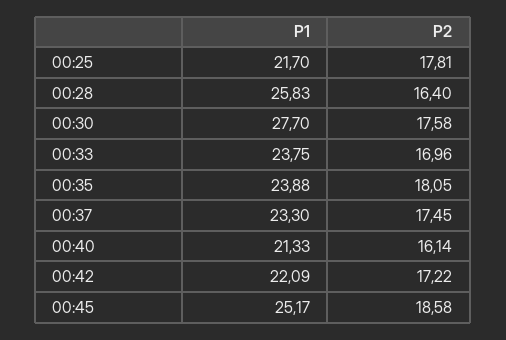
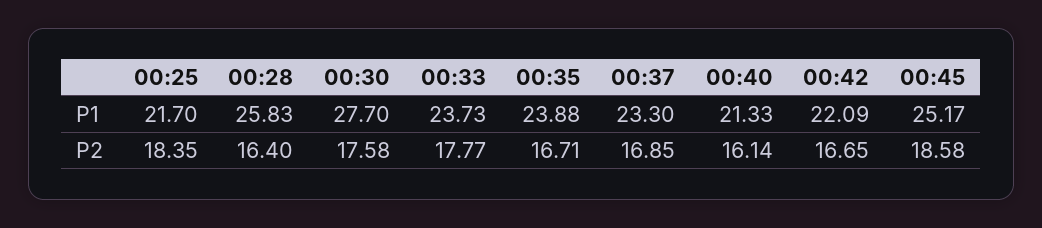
P2, 00:25: 17.81 -> 18.35
P1, 00:33: 23.75 -> 23.73
P2, 00:33: 16.96 -> 17.77
P2, 00:35: 18.05 -> 16.71
P2, 00:37: 17.45 -> 16.85
P2, 00:42: 17.22 -> 16.65

